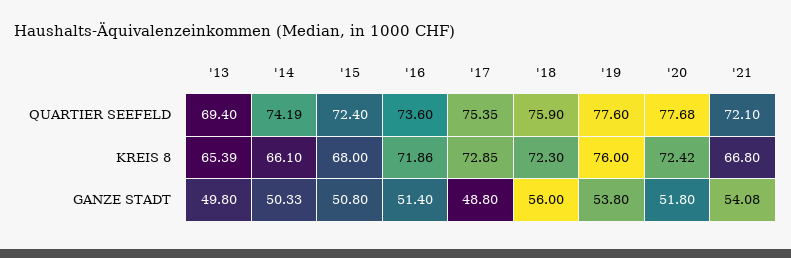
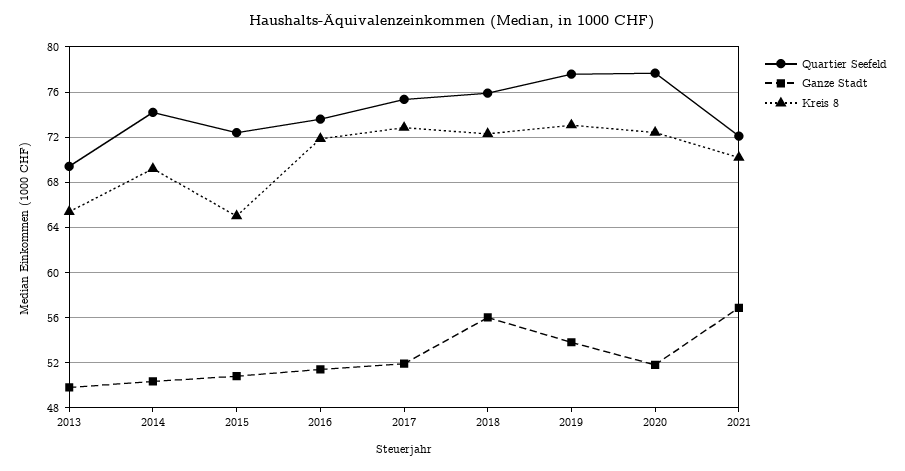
KREIS 8, '14: 66.1 -> 69
KREIS 8, '15: 68 -> 65
KREIS 8, '19: 76 -> 73
KREIS 8, '21: 66.8 -> 70
GANZE STADT, '17: 48.8 -> 52
GANZE STADT, '21: 54.08 -> 57

